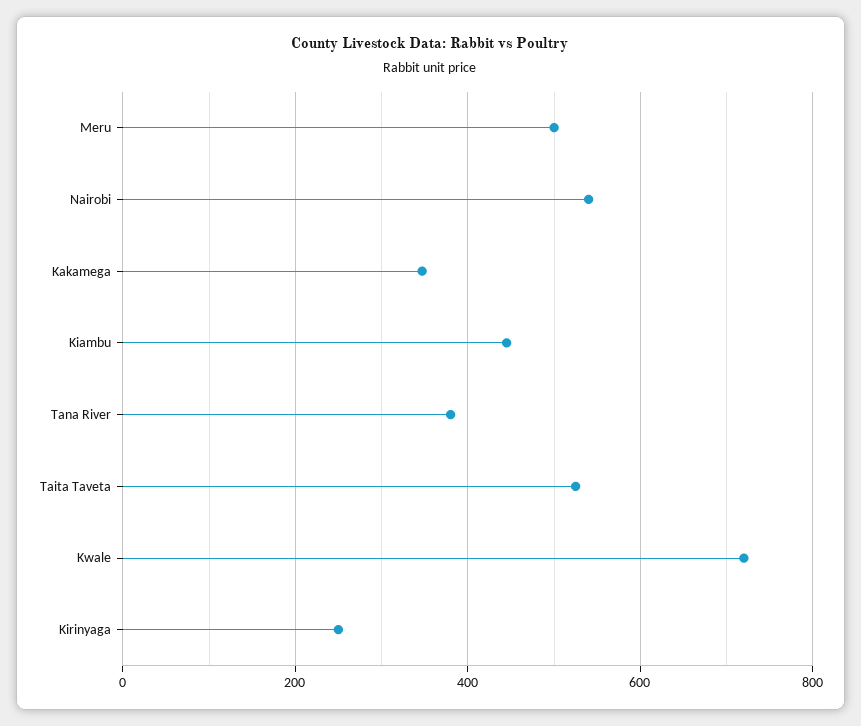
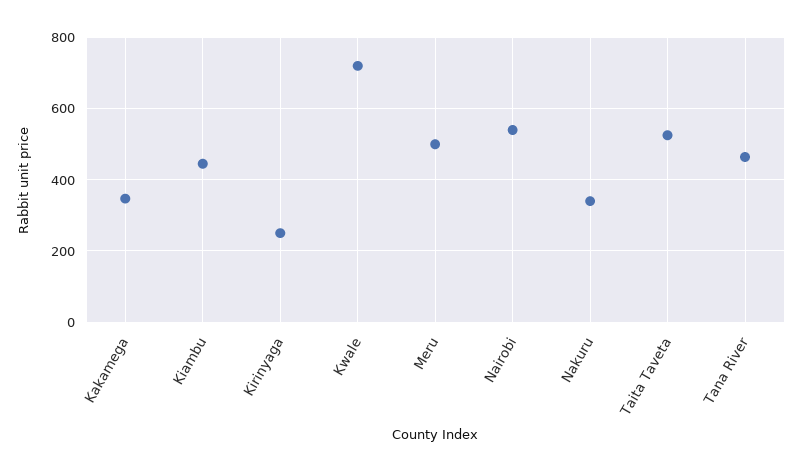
Tana River: 380 -> 460
Nakuru: none -> 340

